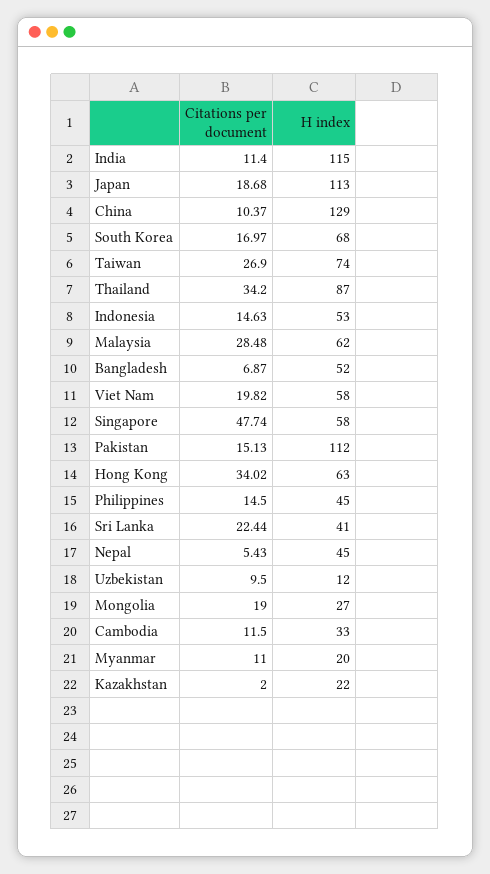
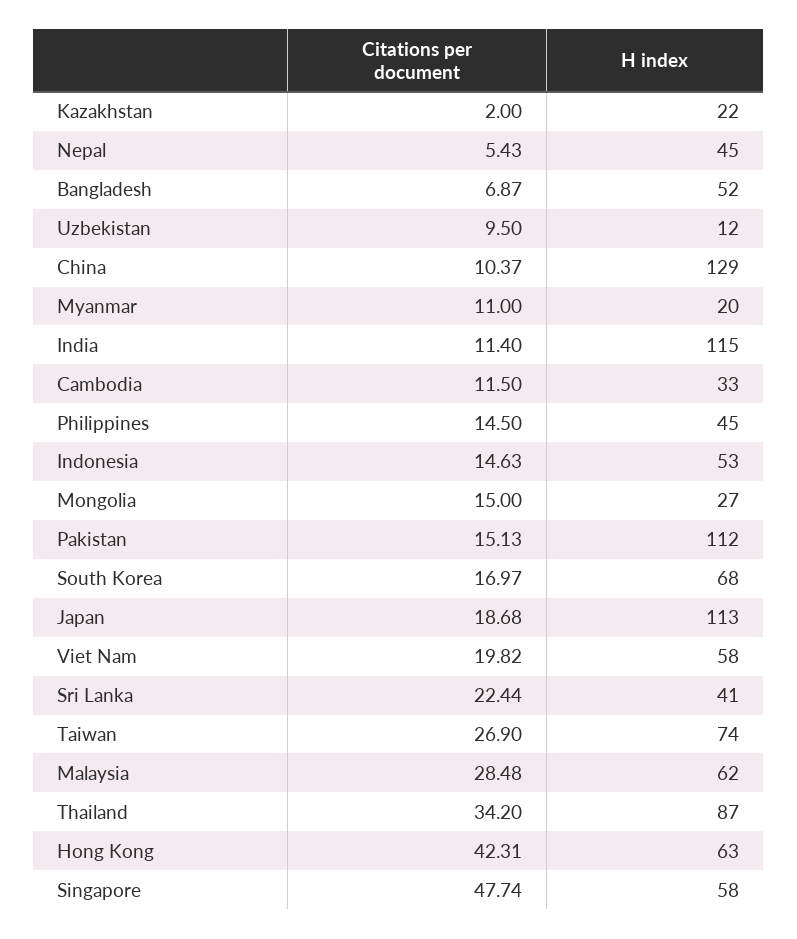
Citations per document, Hong Kong: 34.02 -> 42.31
Citations per document, Mongolia: 19 -> 15

